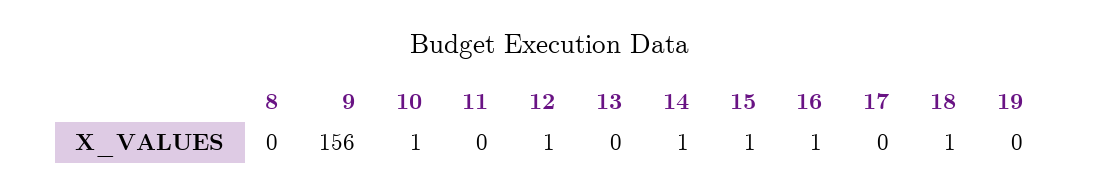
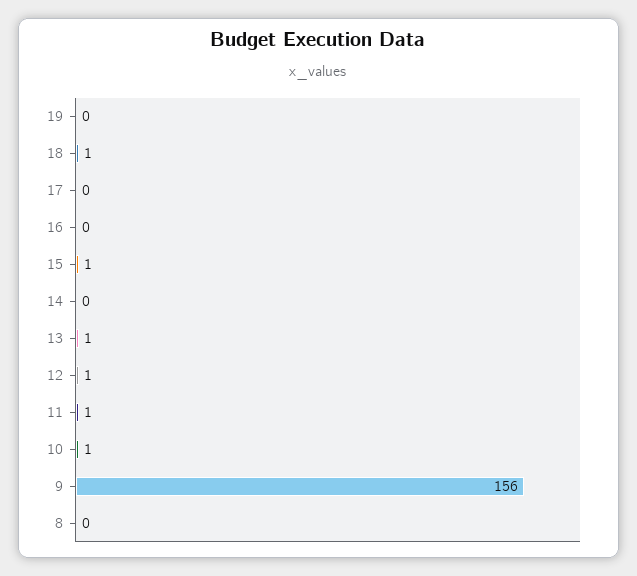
11: 0 -> 1
13: 0 -> 1
14: 1 -> 0
16: 1 -> 0

